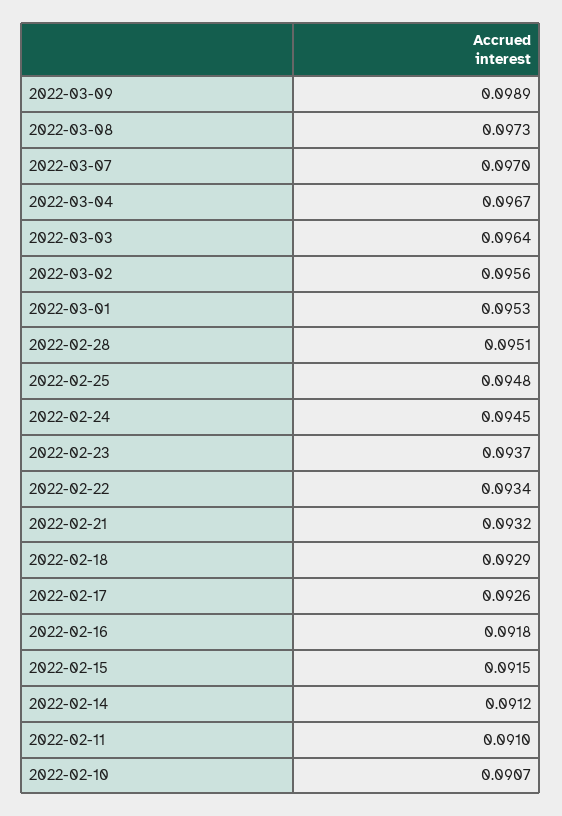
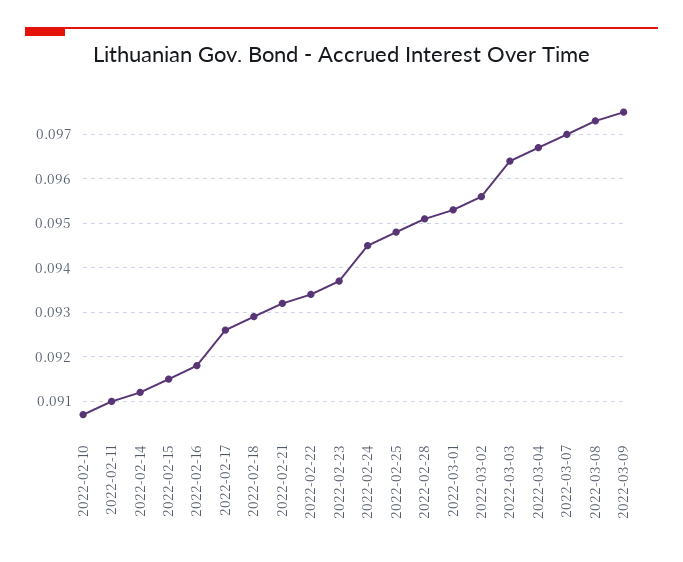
2022-03-09: 0.0989 -> 0.0975

